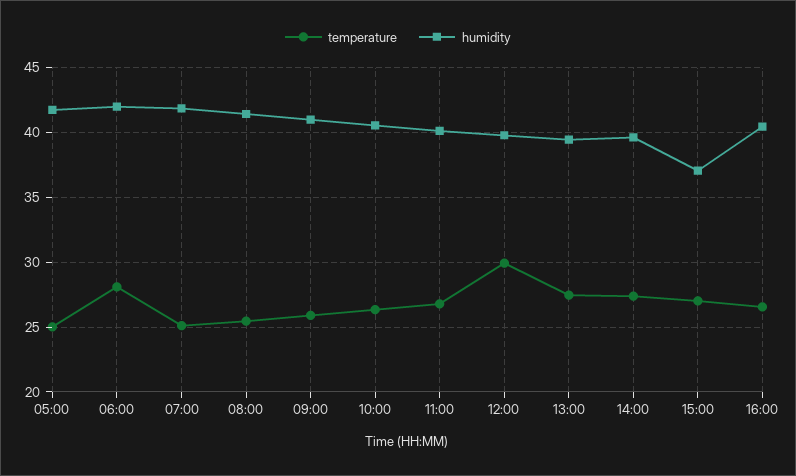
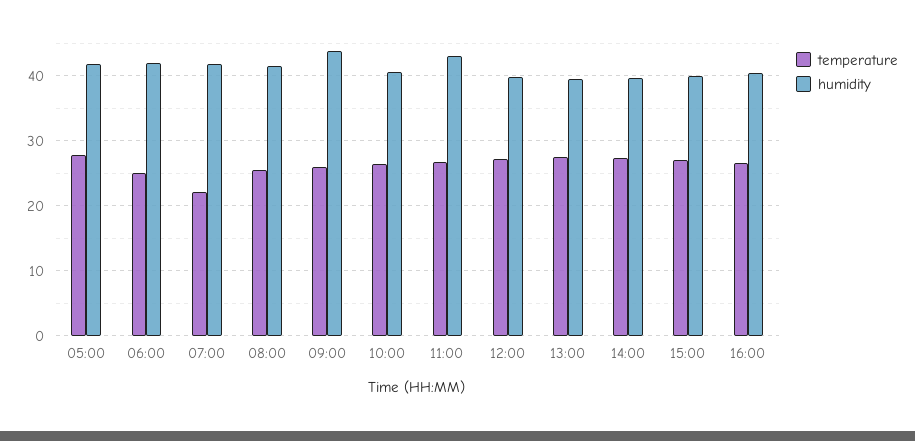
temperature, 05:00: 25 -> 28
temperature, 06:00: 28 -> 25
temperature, 07:00: 25 -> 22
humidity, 09:00: 41 -> 44
humidity, 11:00: 40 -> 43
temperature, 12:00: 30 -> 27
humidity, 15:00: 37 -> 40

